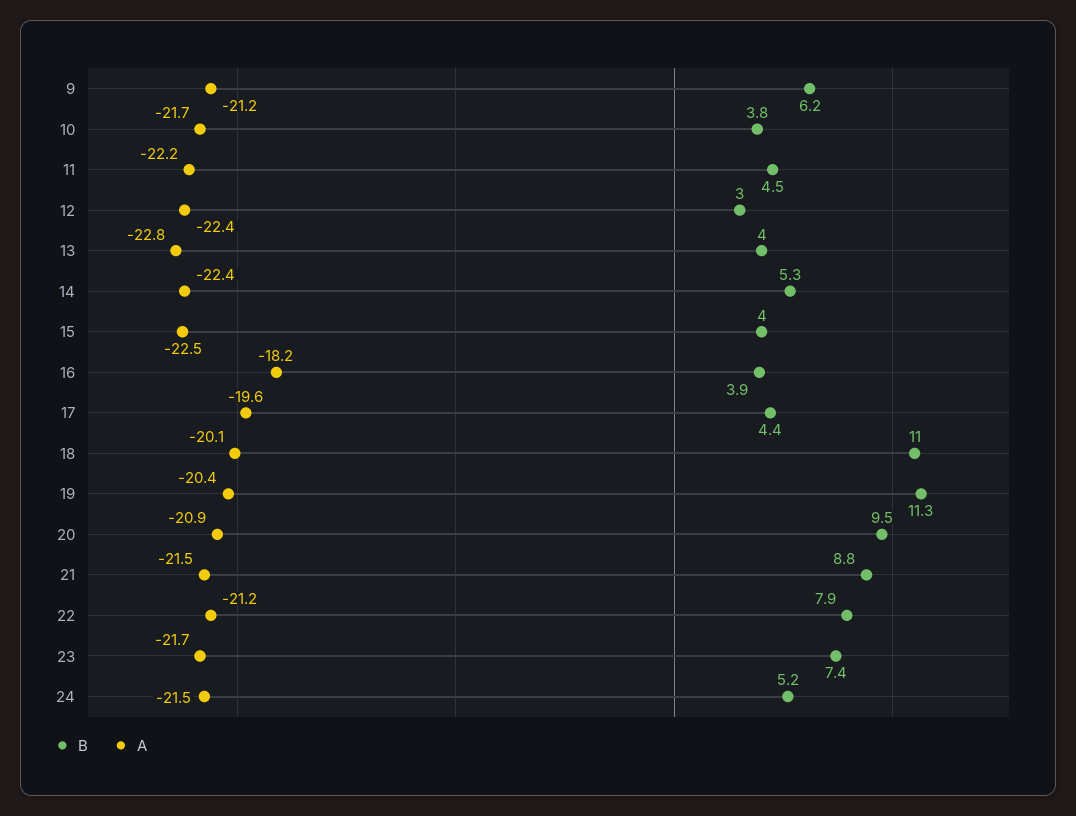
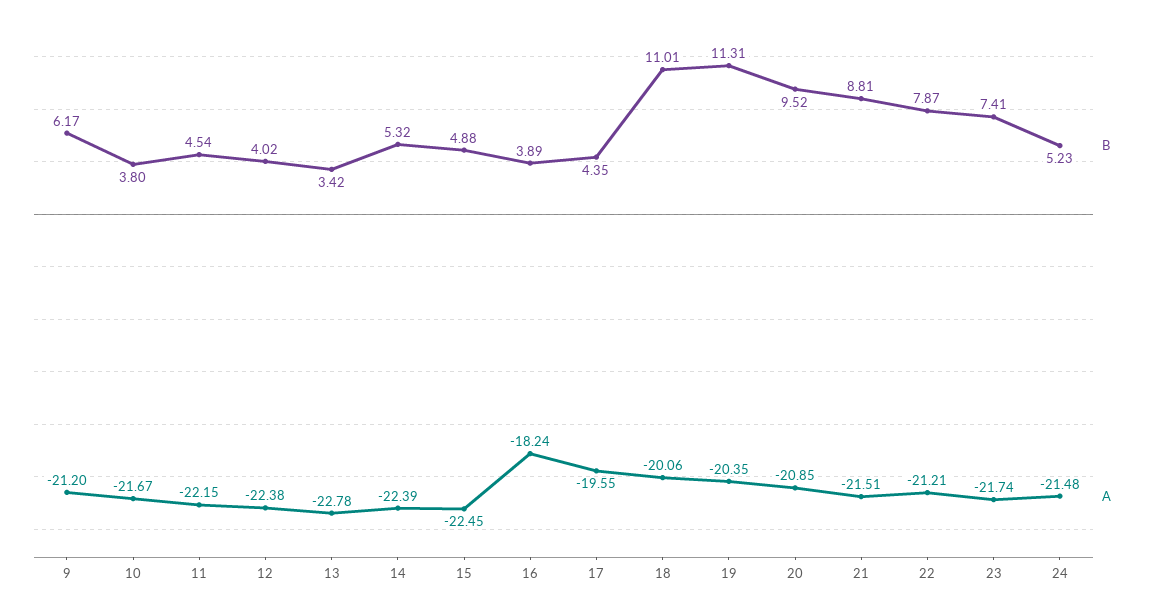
B, 12: 3 -> 4.02
B, 13: 4 -> 3.42
B, 15: 4 -> 4.88

